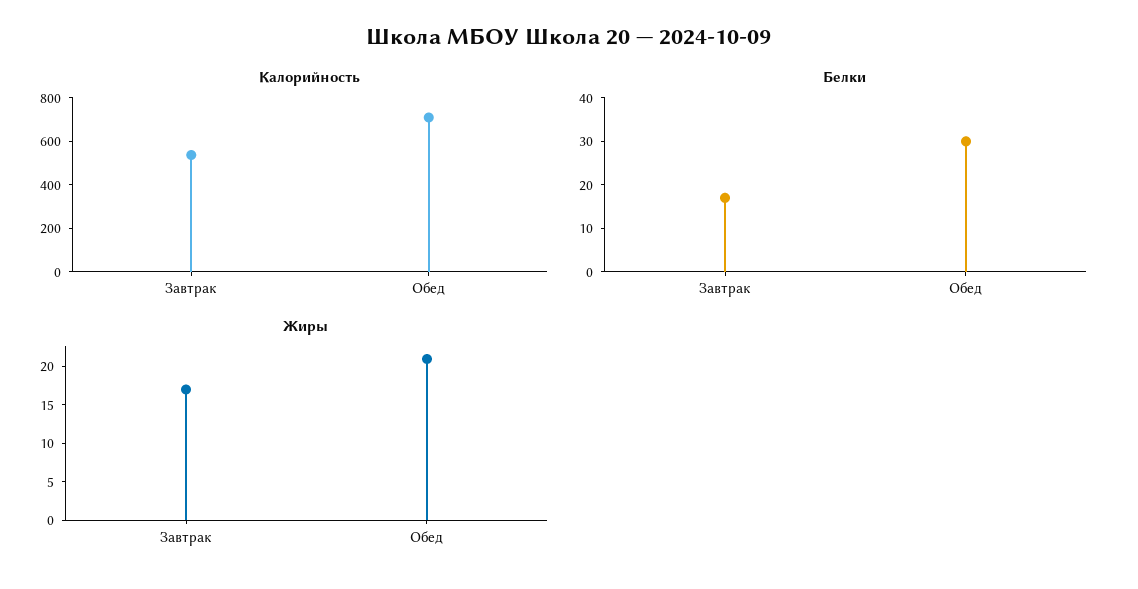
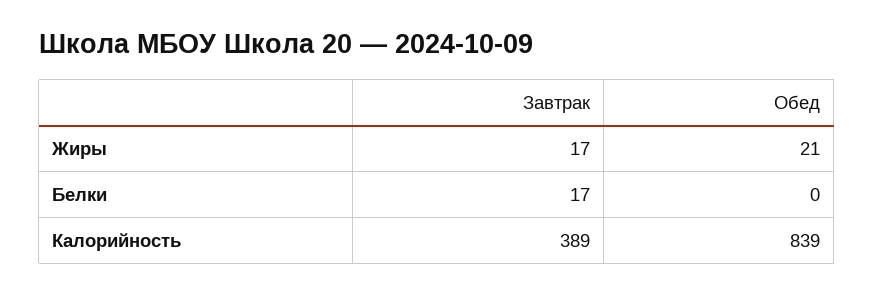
Калорийность, Завтрак: 550 -> 389
Калорийность, Обед: 700 -> 839
Белки, Обед: 30 -> 0

